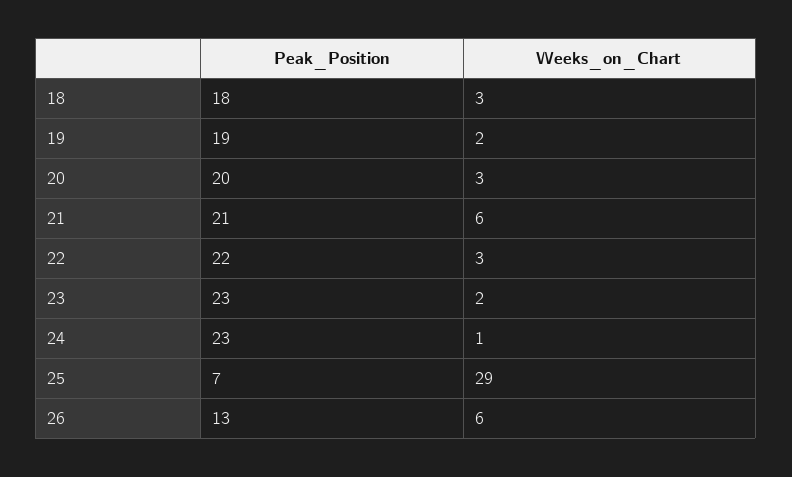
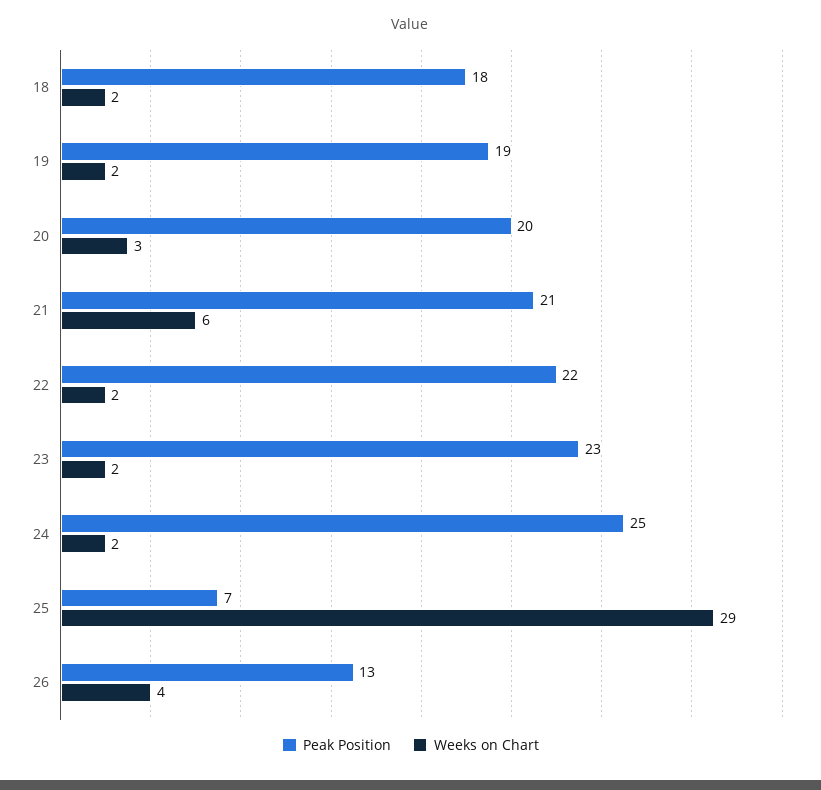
Weeks_on_Chart, 18: 3 -> 2
Weeks_on_Chart, 22: 3 -> 2
Peak_Position, 24: 23 -> 25
Weeks_on_Chart, 24: 1 -> 2
Weeks_on_Chart, 26: 6 -> 4

